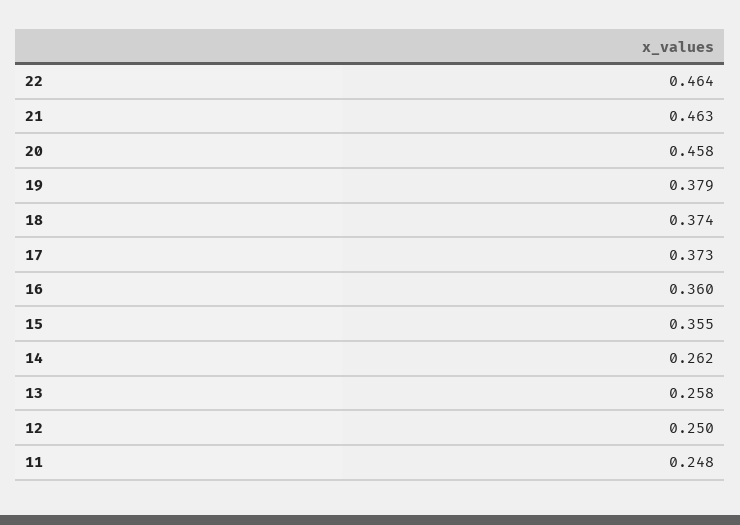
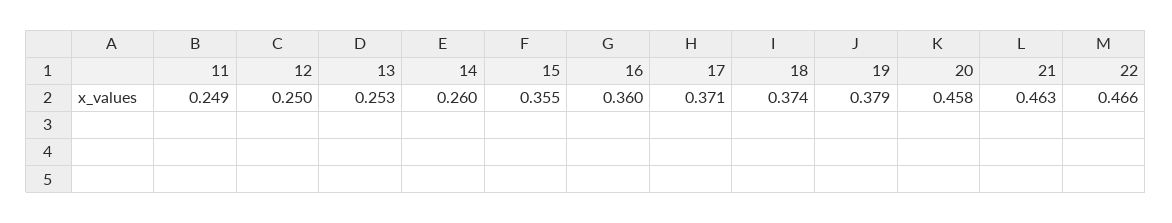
22: 0.464 -> 0.466
17: 0.373 -> 0.371
14: 0.262 -> 0.26
13: 0.258 -> 0.253
11: 0.248 -> 0.249

